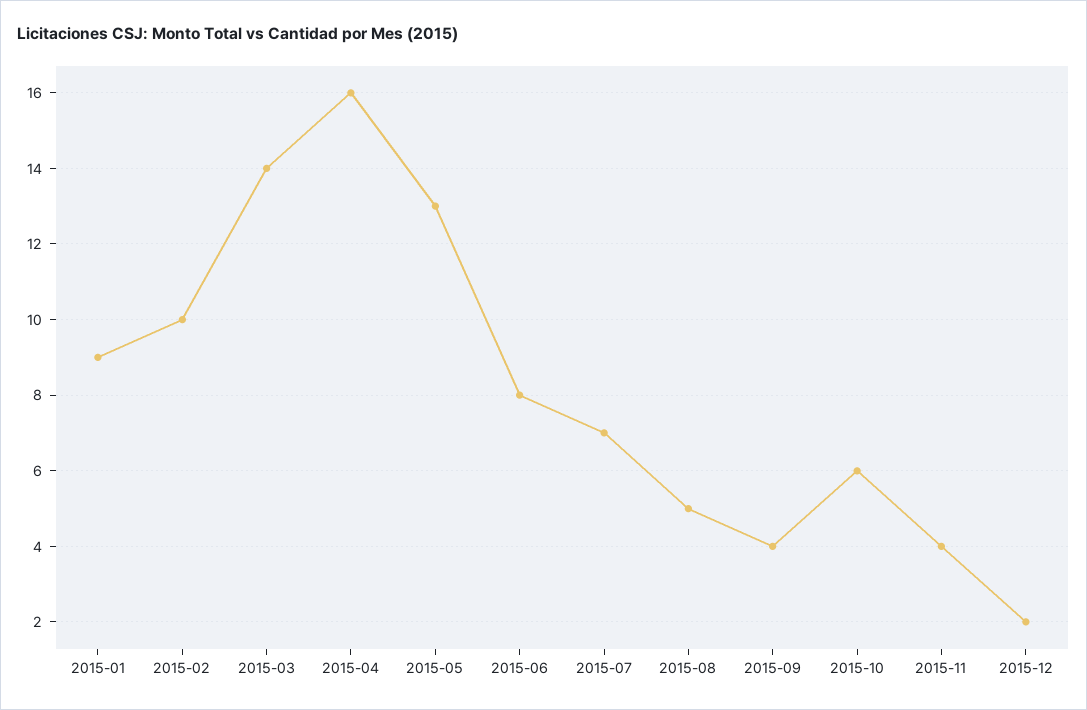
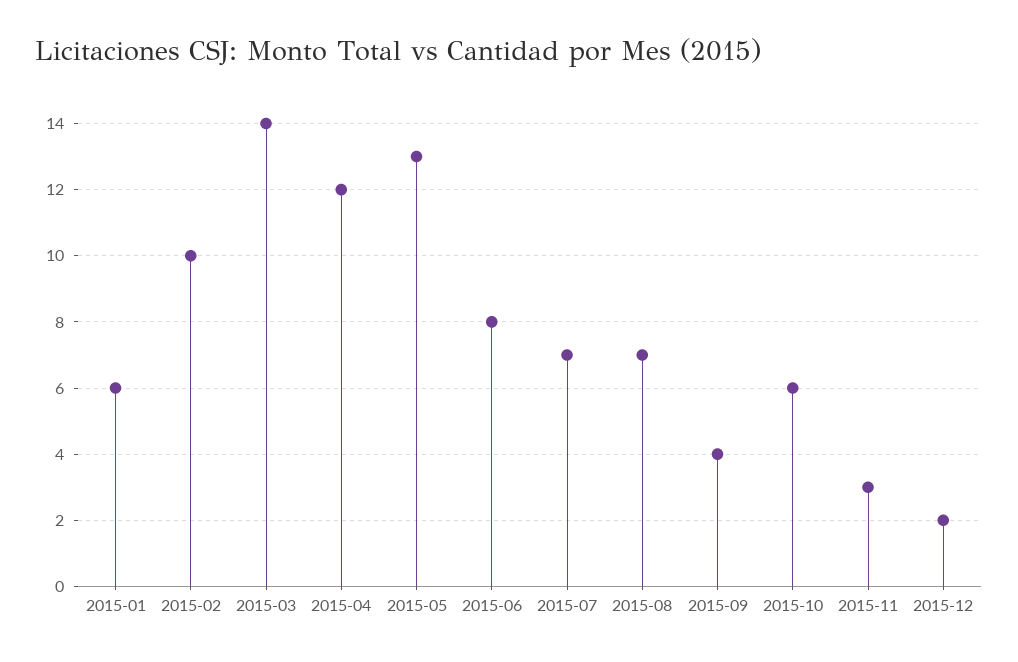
2015-01: 9 -> 6
2015-04: 16 -> 12
2015-08: 5 -> 7
2015-11: 4 -> 3

